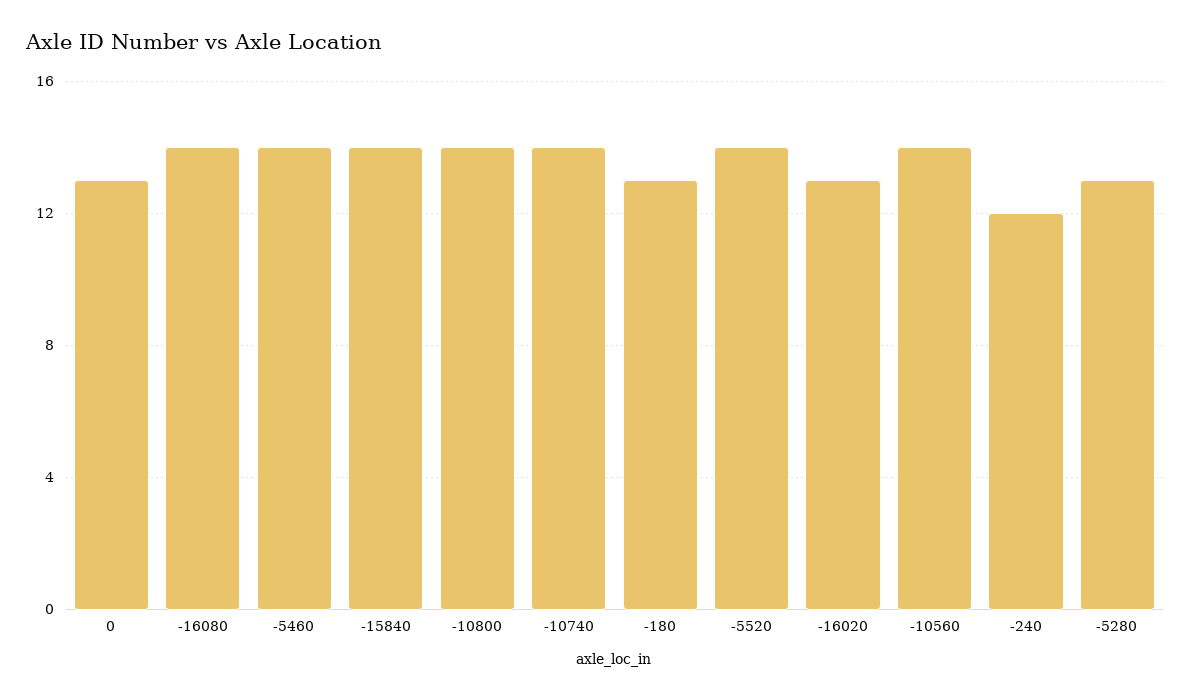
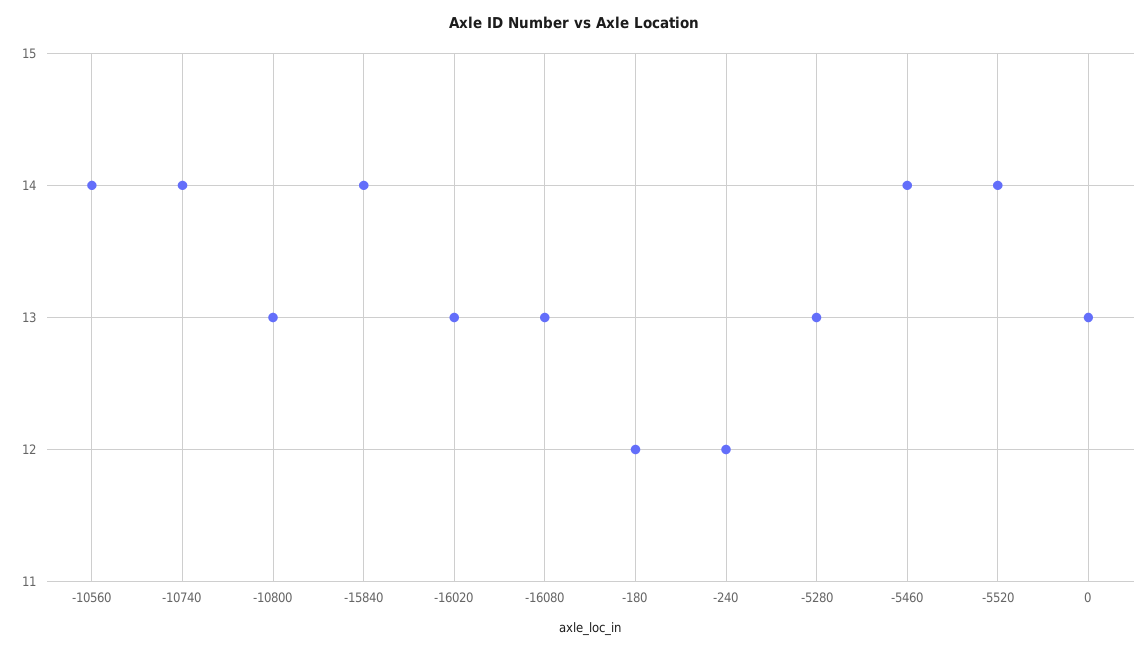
-16080: 14 -> 13
-10800: 14 -> 13
-180: 13 -> 12

